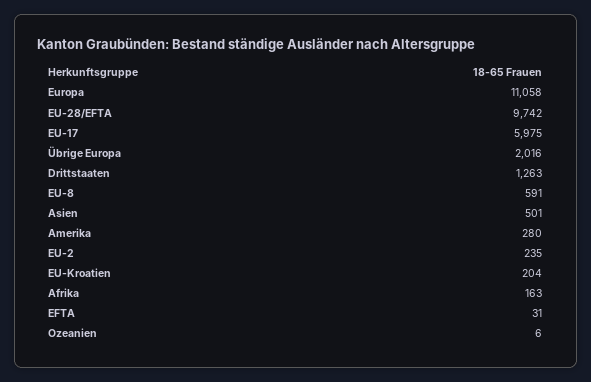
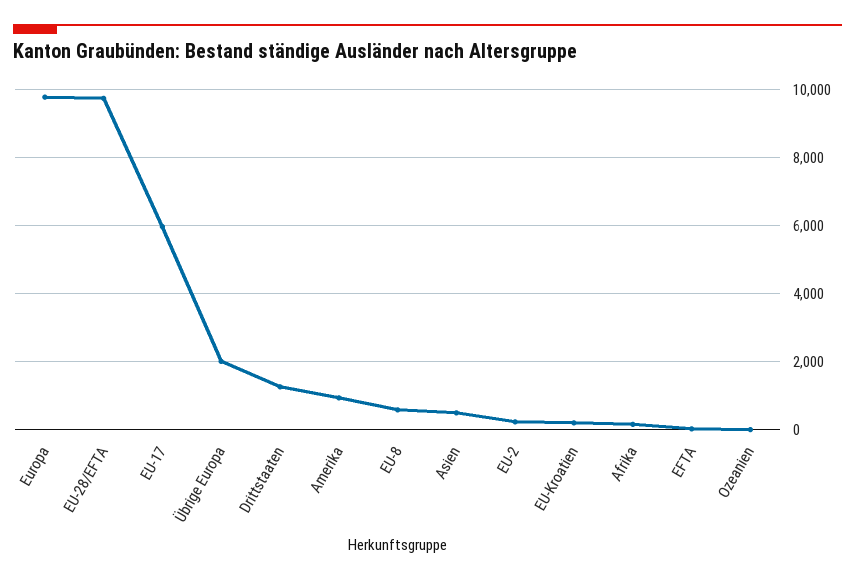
Europa: 11058 -> 9800
Amerika: 280 -> 1000

